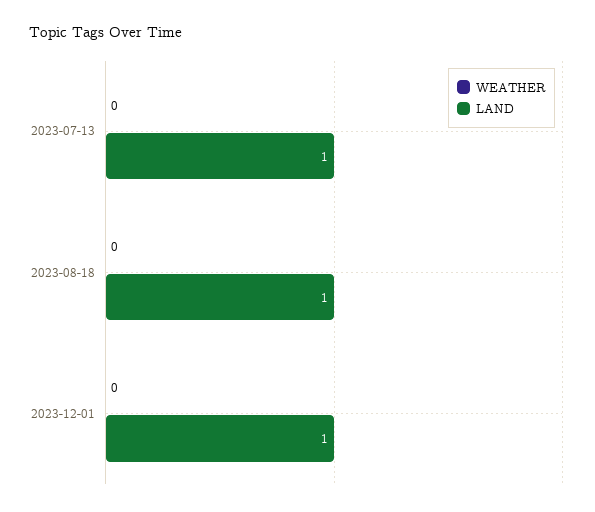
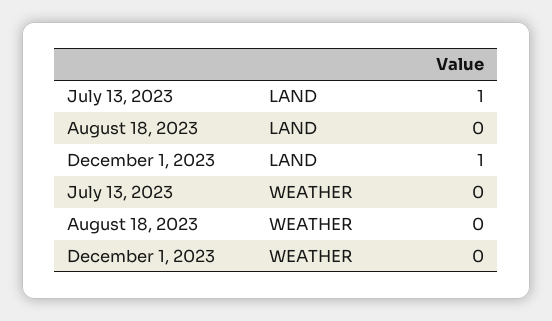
LAND, 2023-08-18: 1 -> 0

